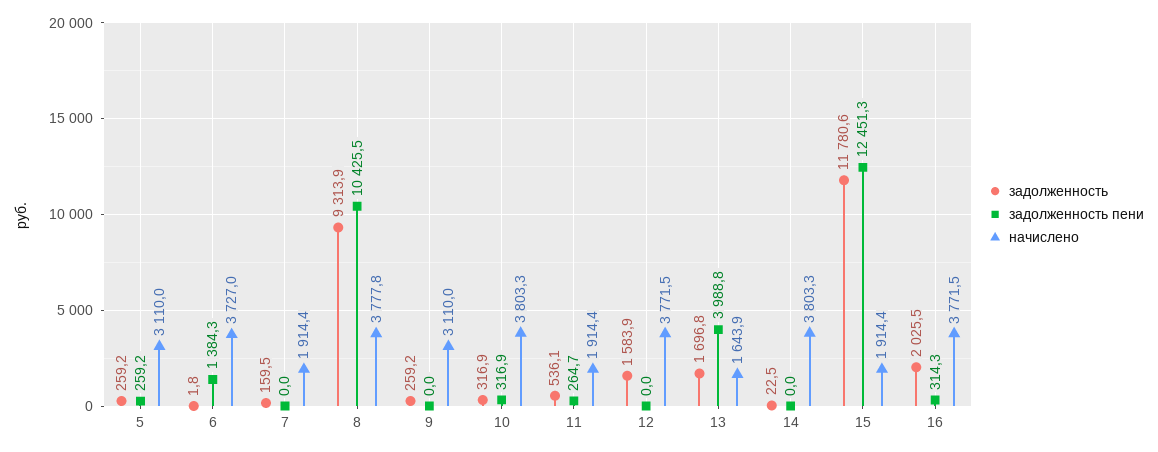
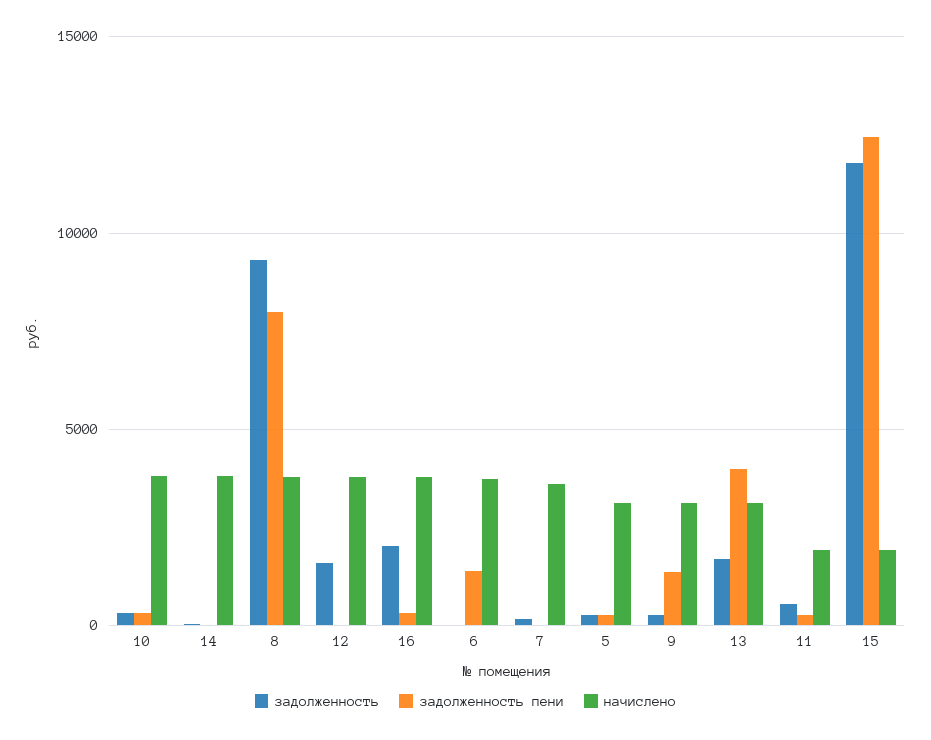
начислено, 7: 1914.4 -> 3500
задолженность пени, 8: 10425.5 -> 8000
задолженность пени, 9: 0 -> 1500
начислено, 13: 1643.9 -> 3000

